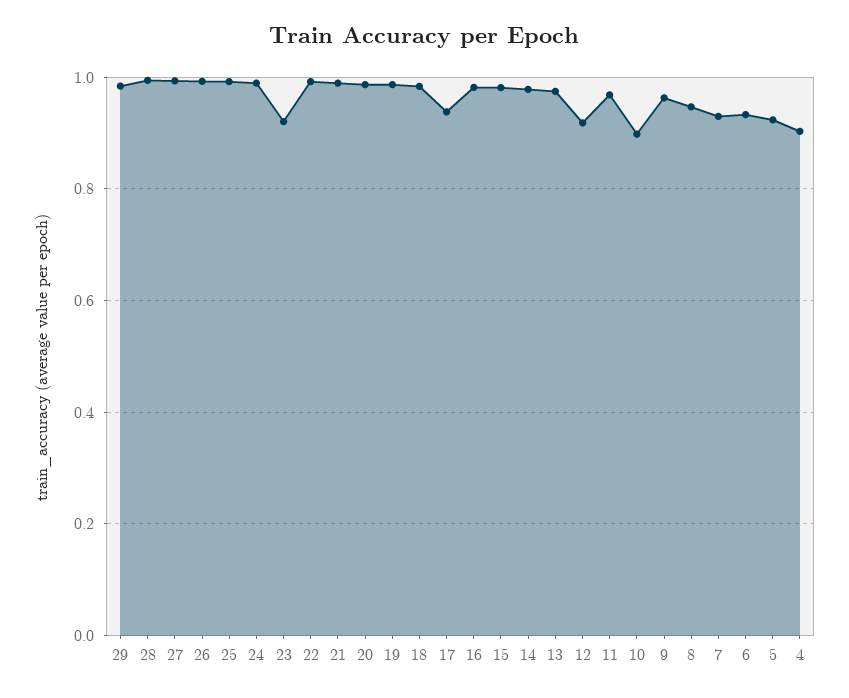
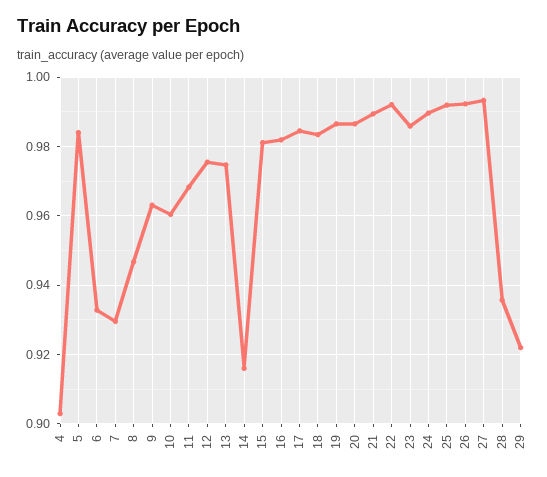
29: 0.98 -> 0.922
28: 1 -> 0.936
23: 0.92 -> 0.986
17: 0.94 -> 0.984
14: 0.98 -> 0.916
12: 0.92 -> 0.976
10: 0.9 -> 0.96
5: 0.92 -> 0.984

